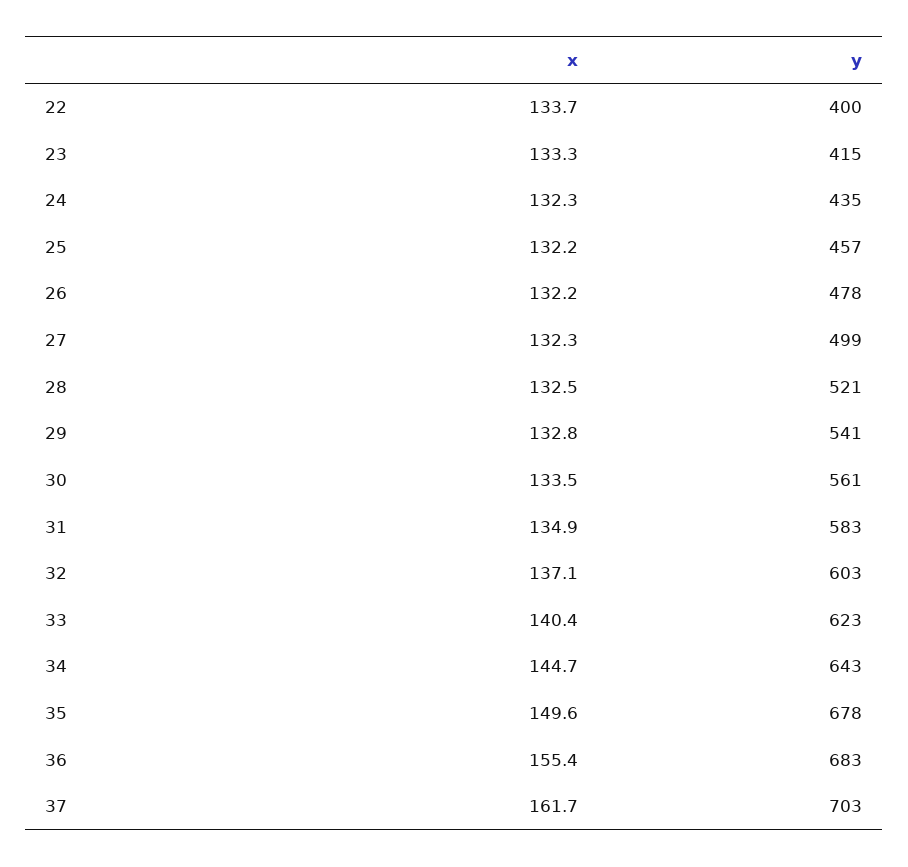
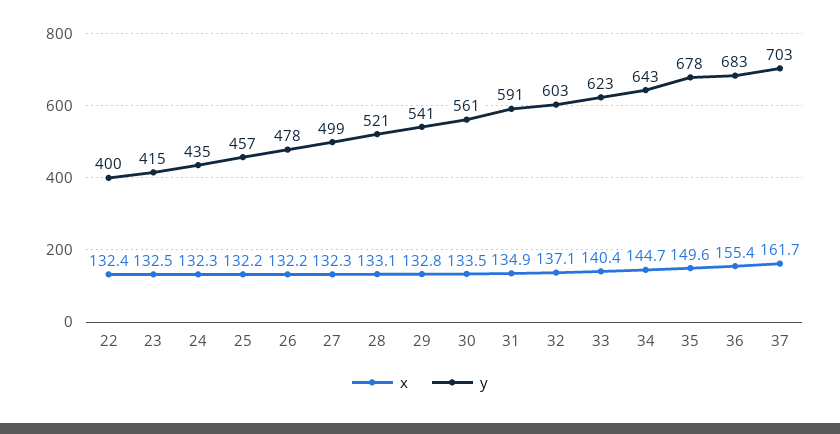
x, 22: 133.7 -> 132.4
x, 23: 133.3 -> 132.5
x, 28: 132.5 -> 133.1
y, 31: 583 -> 591

